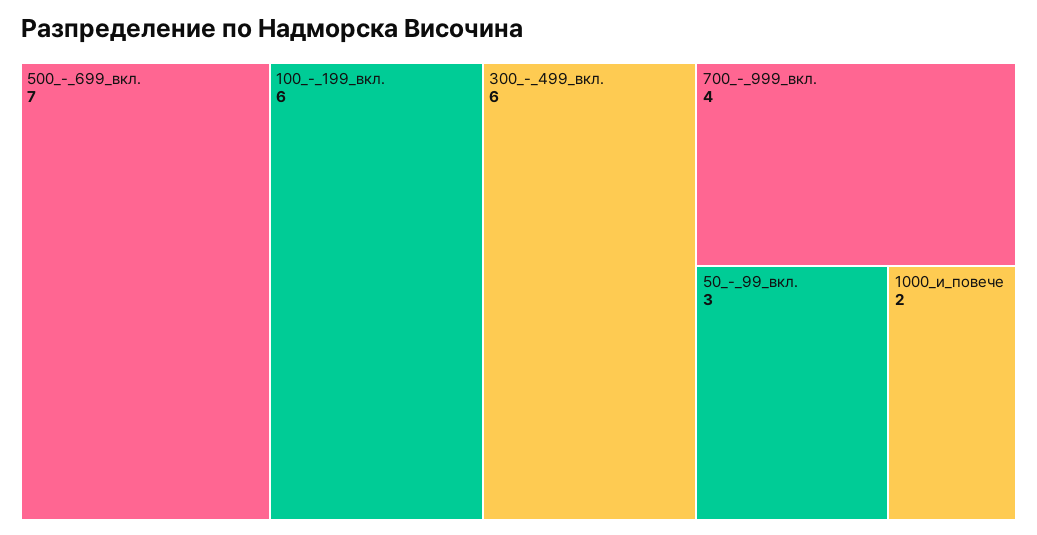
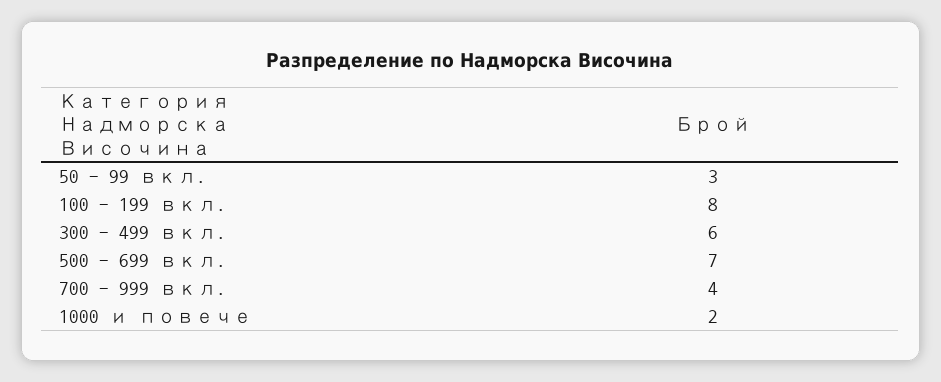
100_-_199_вкл.: 6 -> 8

